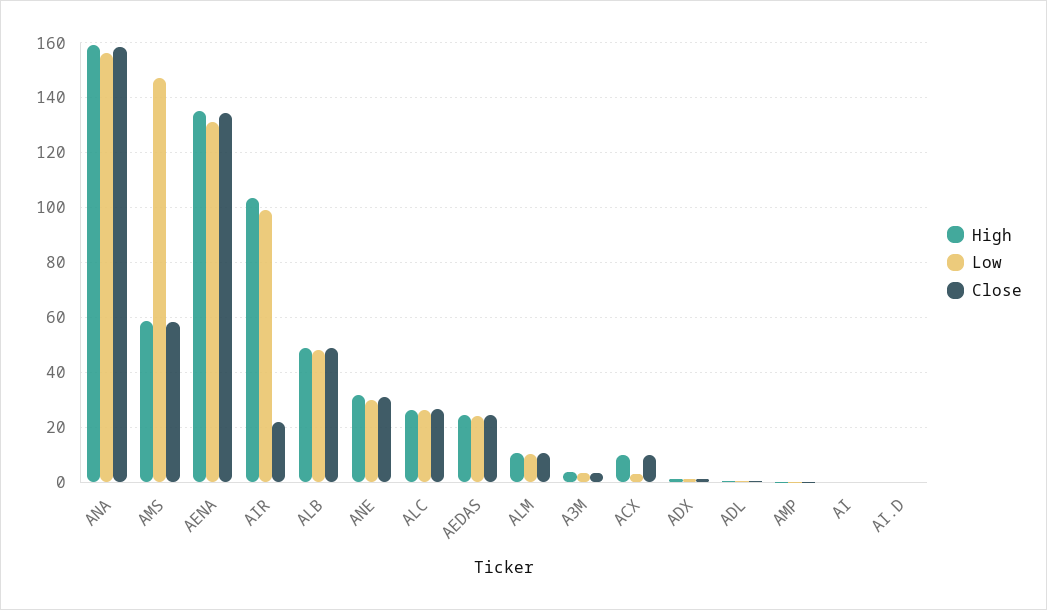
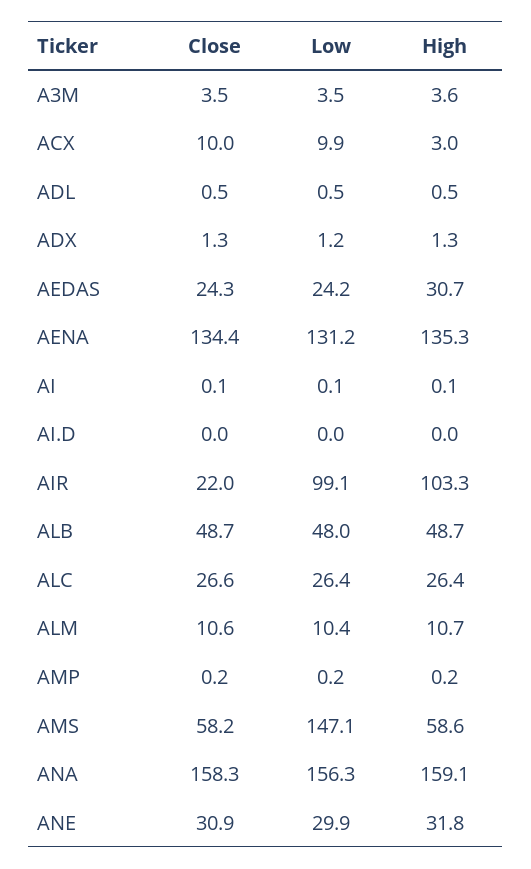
High, AEDAS: 25 -> 30.7
High, ACX: 10 -> 3
Low, ACX: 2.5 -> 9.9

